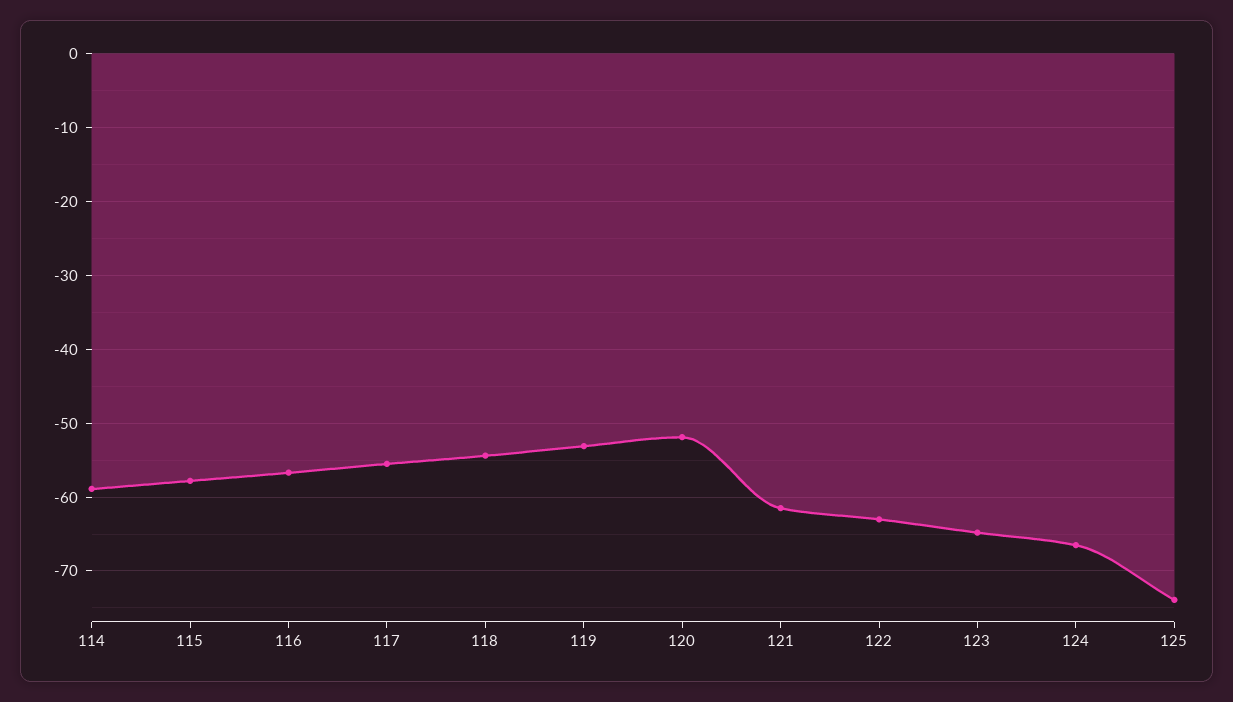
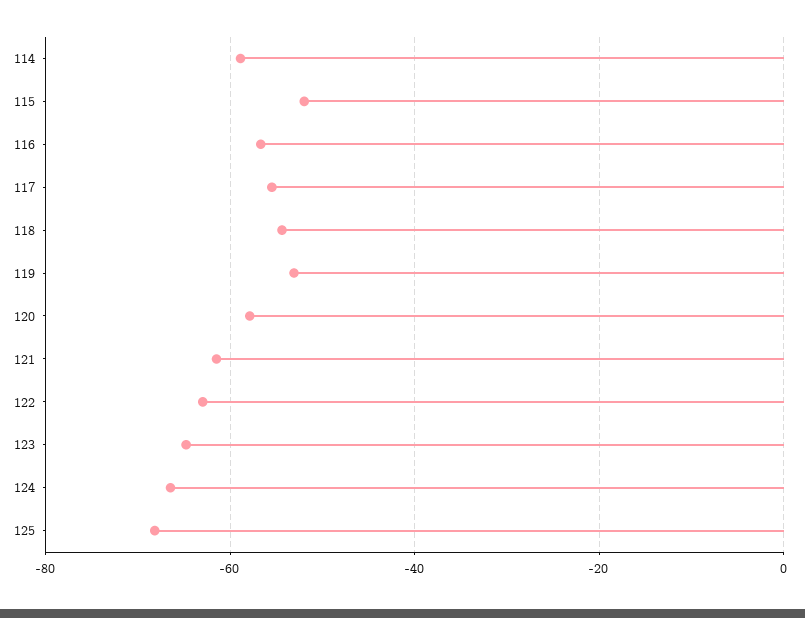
115: -58 -> -52
120: -52 -> -58
125: -74 -> -68

